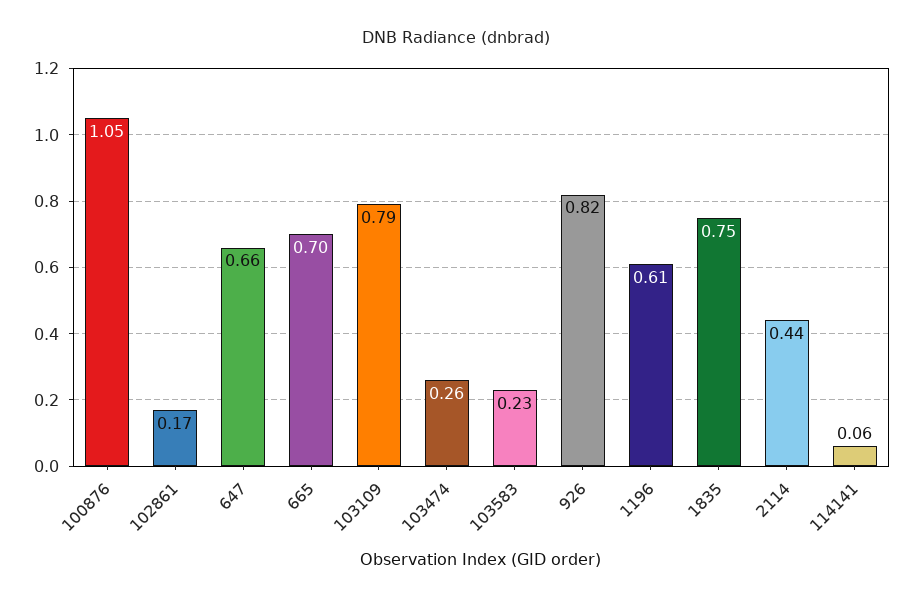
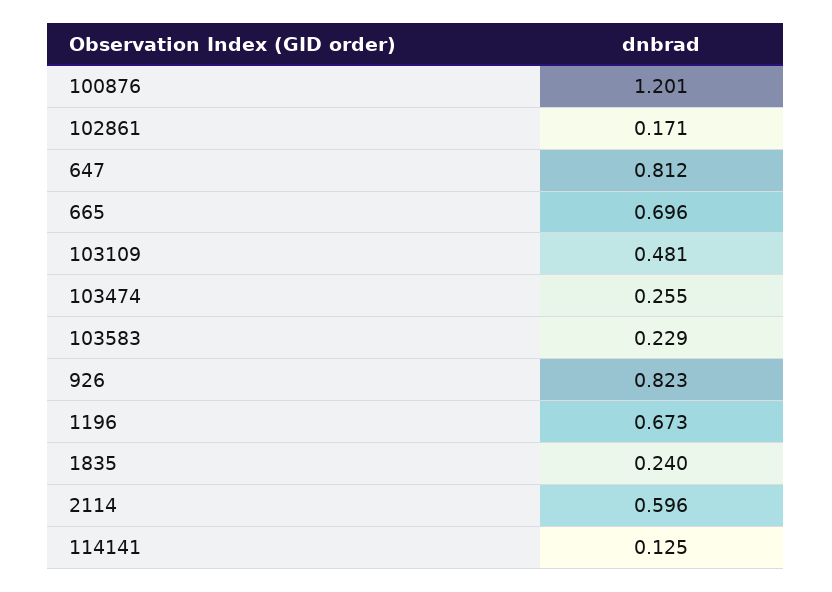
100876: 1.05 -> 1.201
647: 0.66 -> 0.812
103109: 0.79 -> 0.481
1196: 0.61 -> 0.673
1835: 0.75 -> 0.24
2114: 0.44 -> 0.596
114141: 0.06 -> 0.125

